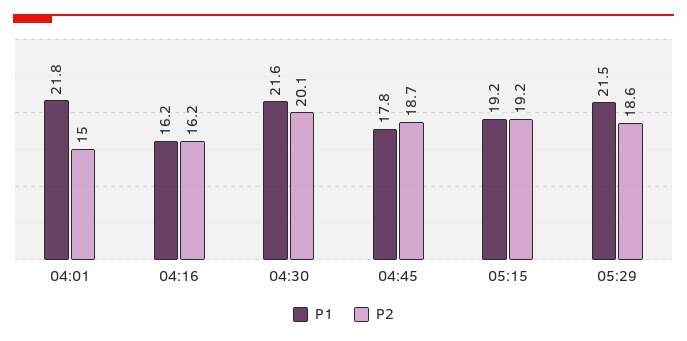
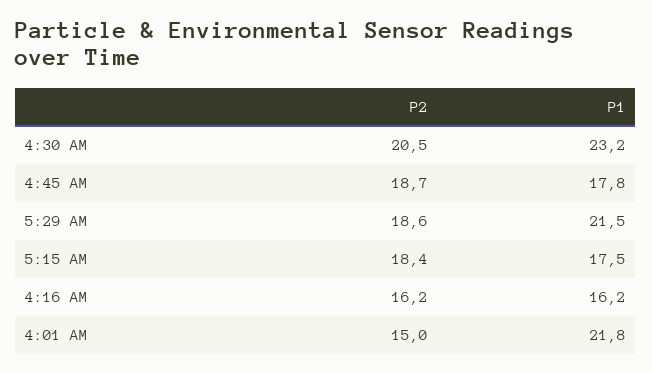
P1, 04:30: 21.6 -> 23.2
P2, 04:30: 20.1 -> 20.5
P1, 05:15: 19.2 -> 17.5
P2, 05:15: 19.2 -> 18.4

